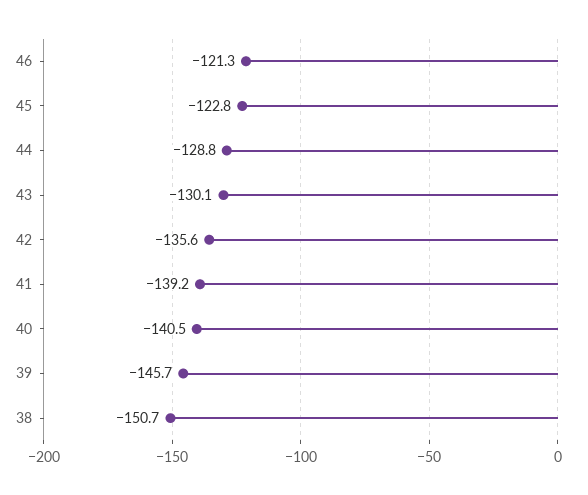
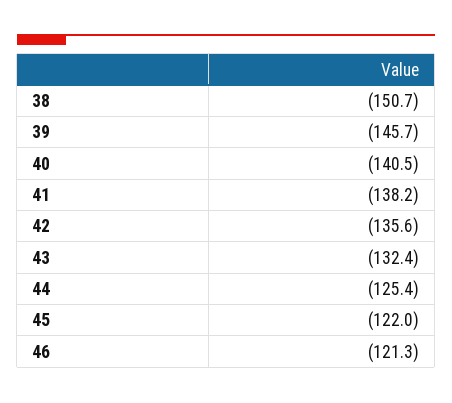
45: -122.8 -> -122
44: -128.8 -> -125.4
43: -130.1 -> -132.4
41: -139.2 -> -138.2

